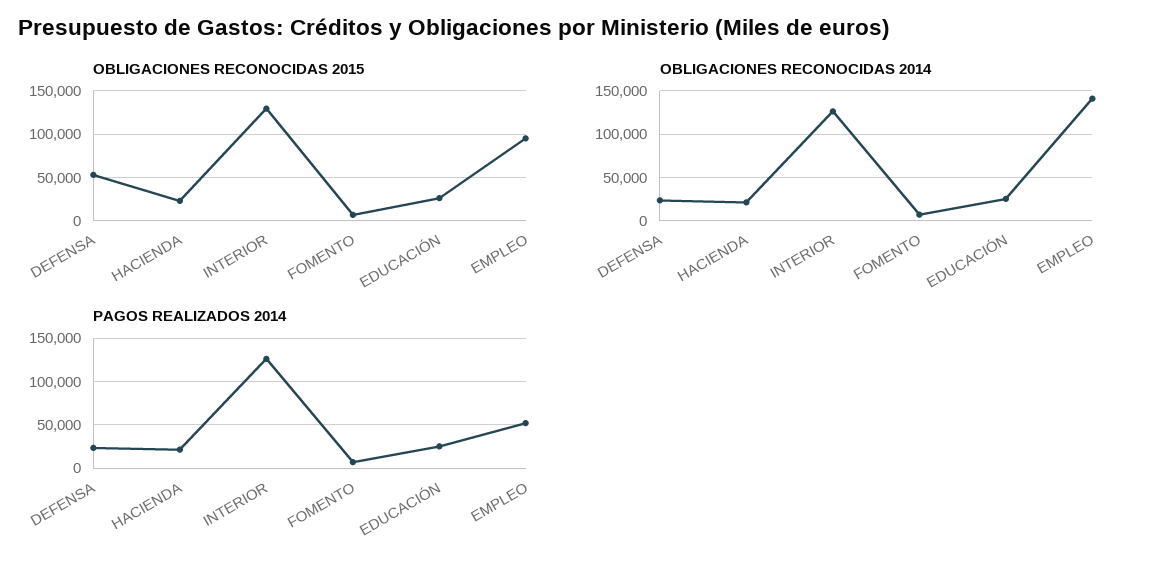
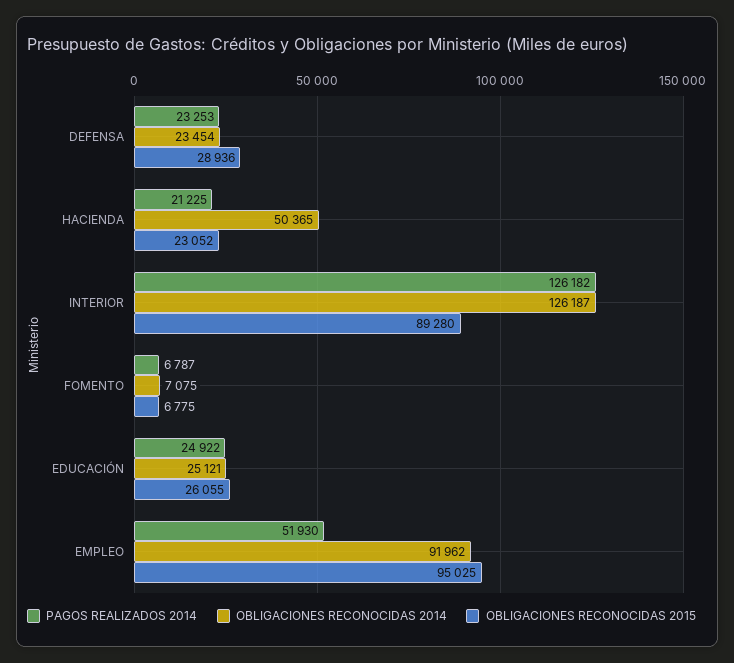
OBLIGACIONES RECONOCIDAS 2015, DEFENSA: 50000 -> 28936
OBLIGACIONES RECONOCIDAS 2015, INTERIOR: 130000 -> 89280
OBLIGACIONES RECONOCIDAS 2014, HACIENDA: 20000 -> 50365
OBLIGACIONES RECONOCIDAS 2014, EMPLEO: 140000 -> 91962

